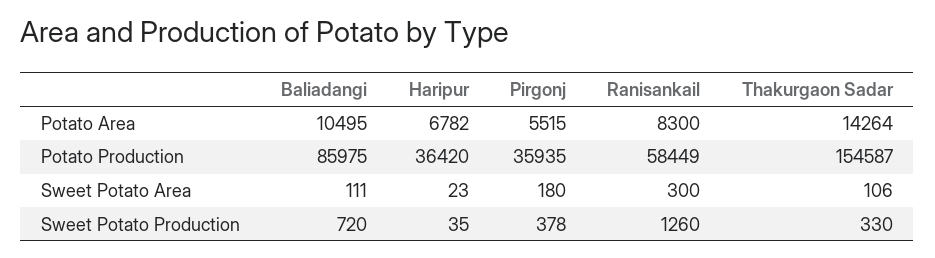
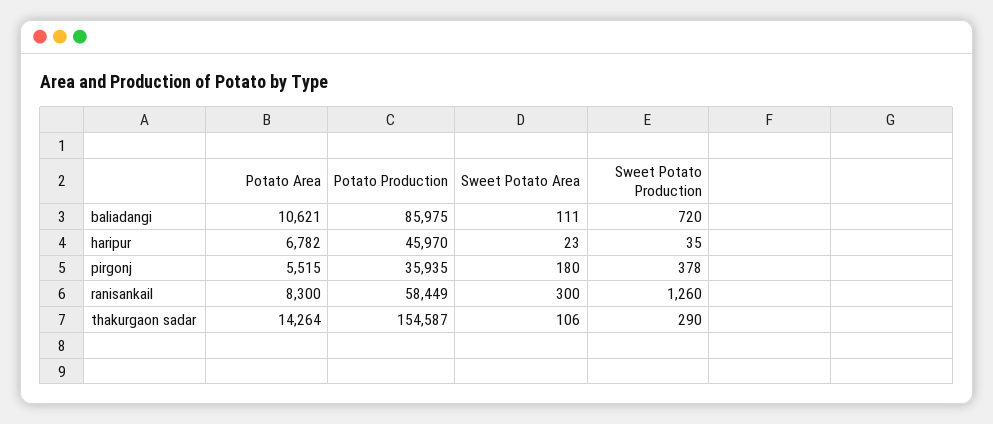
Baliadangi, Potato Area: 10495 -> 10621
Haripur, Potato Production: 36420 -> 45970
Thakurgaon Sadar, Sweet Potato Production: 330 -> 290

